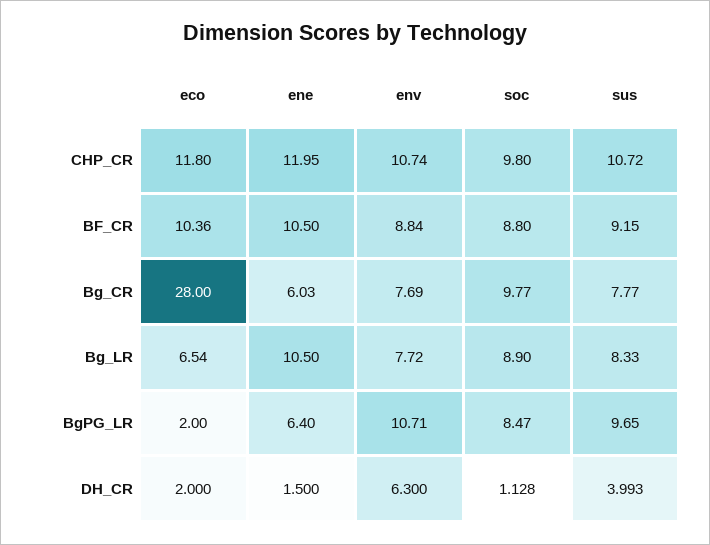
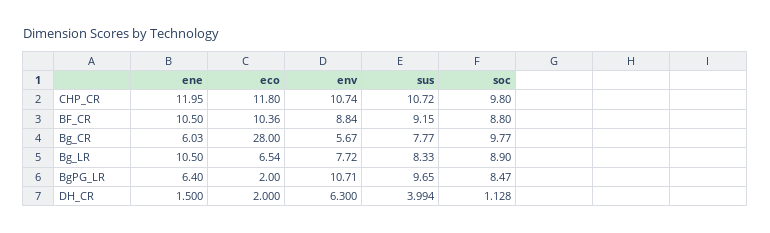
env, Bg_CR: 7.69 -> 5.67
sus, DH_CR: 3.993 -> 3.994

